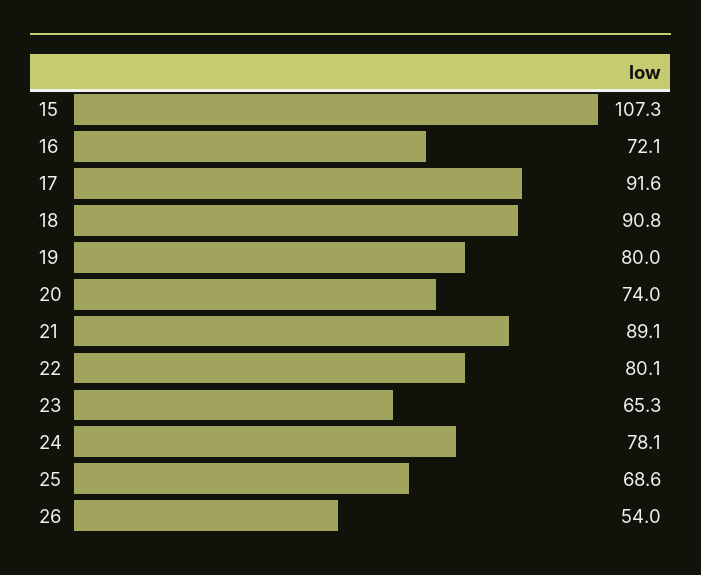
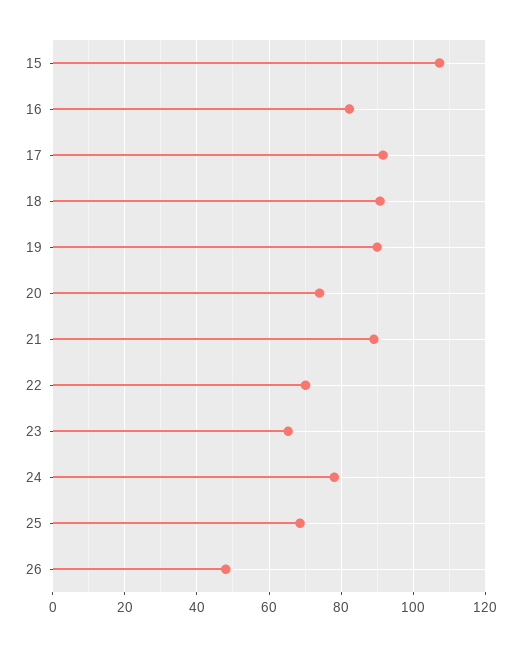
16: 72.1 -> 82
19: 80 -> 90
22: 80.1 -> 70
26: 54 -> 48

